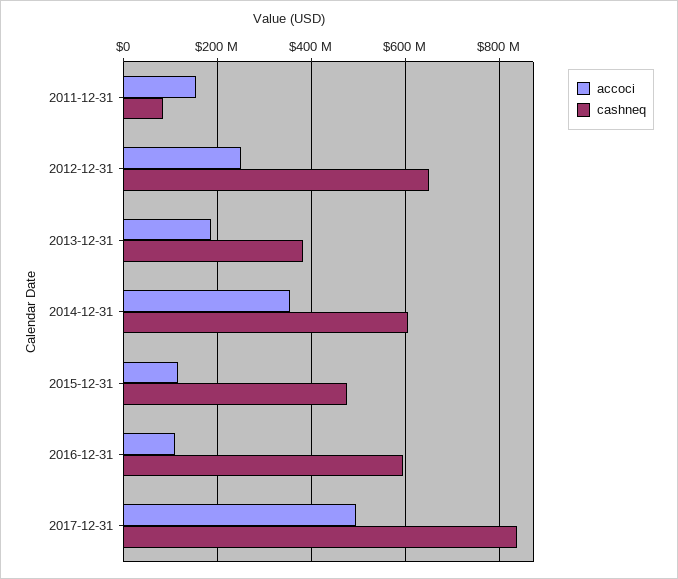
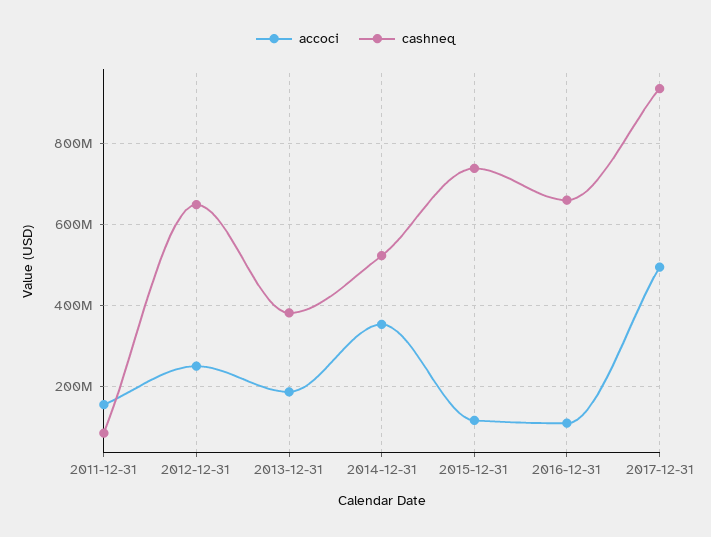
cashneq, 2014-12-31: 600000000 -> 520000000
cashneq, 2015-12-31: 480000000 -> 740000000
cashneq, 2016-12-31: 600000000 -> 660000000
cashneq, 2017-12-31: 840000000 -> 940000000

